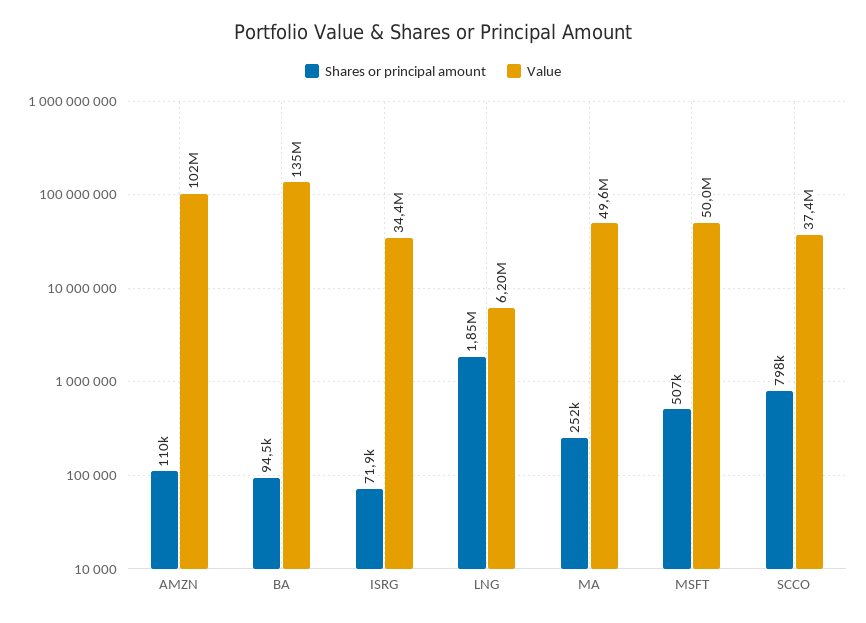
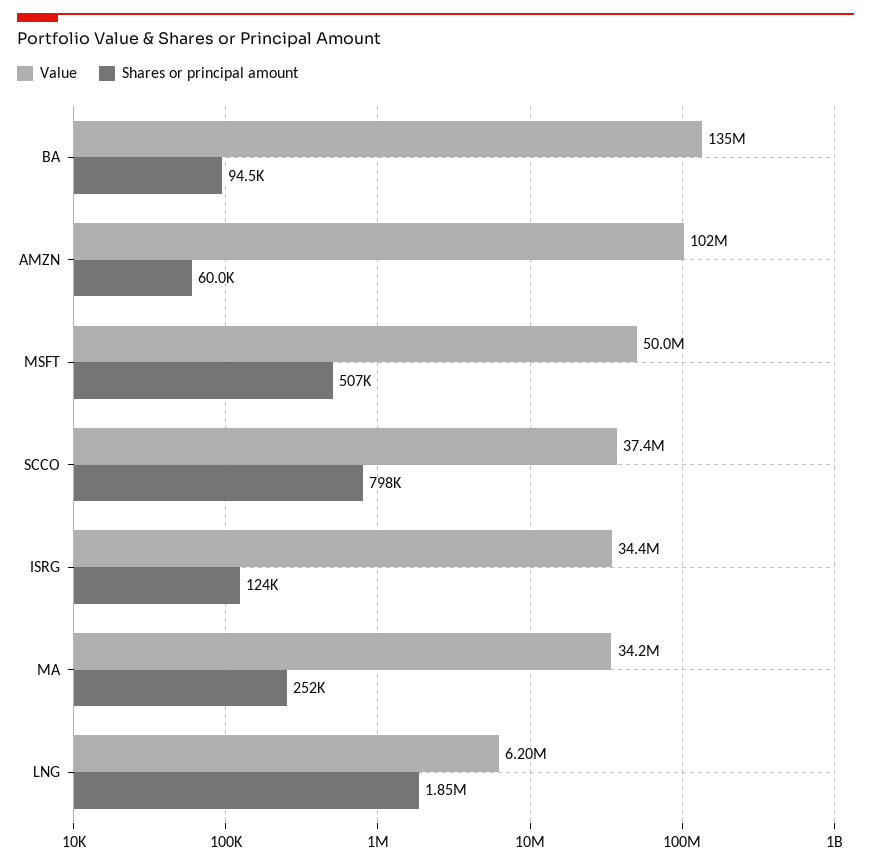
Shares or principal amount, AMZN: 110000 -> 60000
Shares or principal amount, ISRG: 71900 -> 124000
Value, MA: 49600000 -> 34200000

